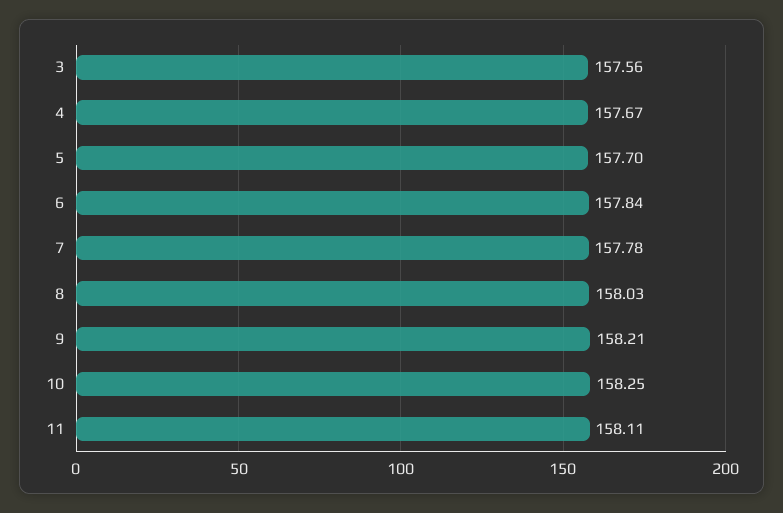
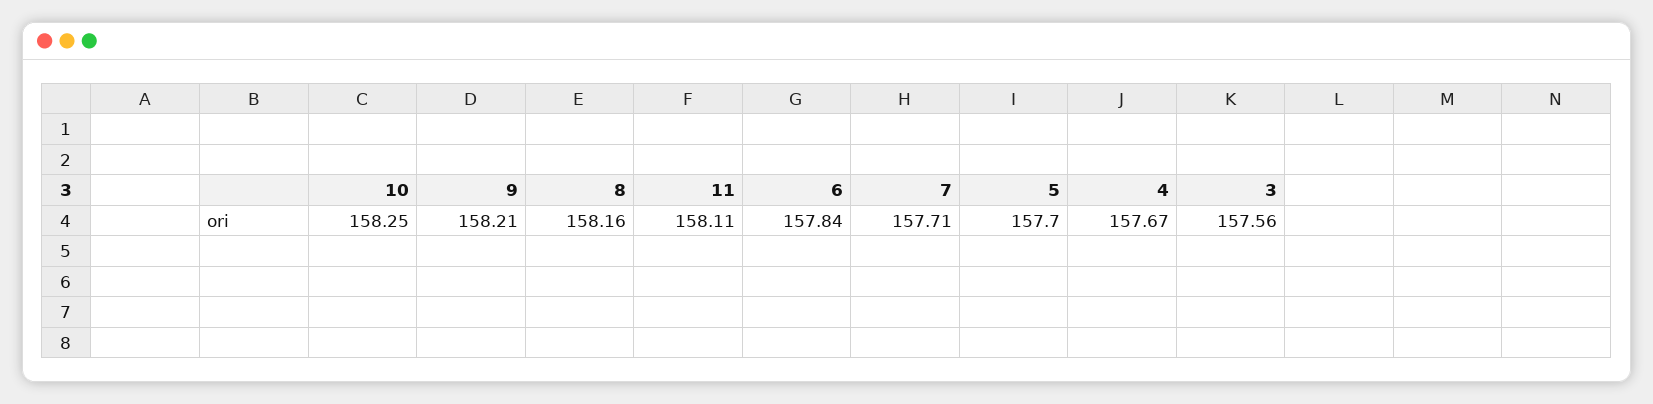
7: 157.78 -> 157.71
8: 158.03 -> 158.16

